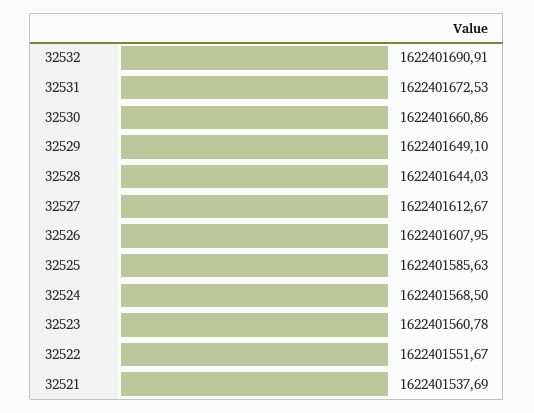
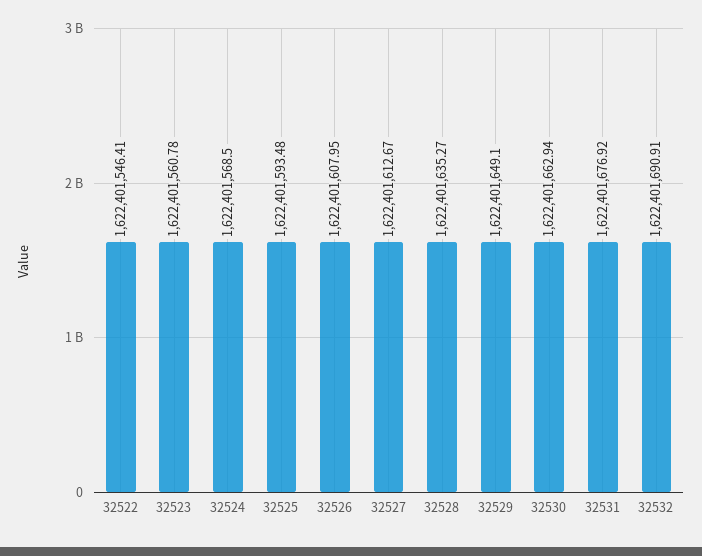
32531: 1622401672.53 -> 1622401676.92
32530: 1622401660.86 -> 1622401662.94
32528: 1622401644.03 -> 1622401635.27
32525: 1622401585.63 -> 1622401593.48
32522: 1622401551.67 -> 1622401546.41
32521: 1622401537.69 -> none

